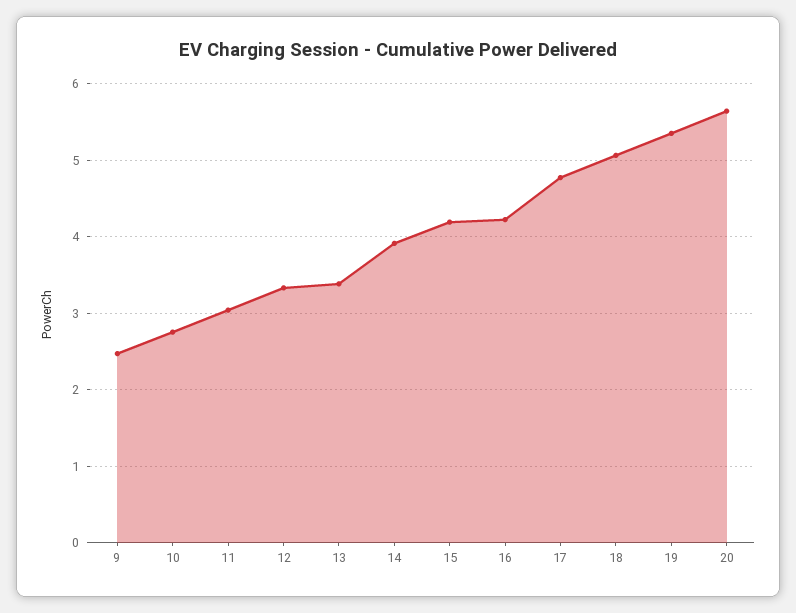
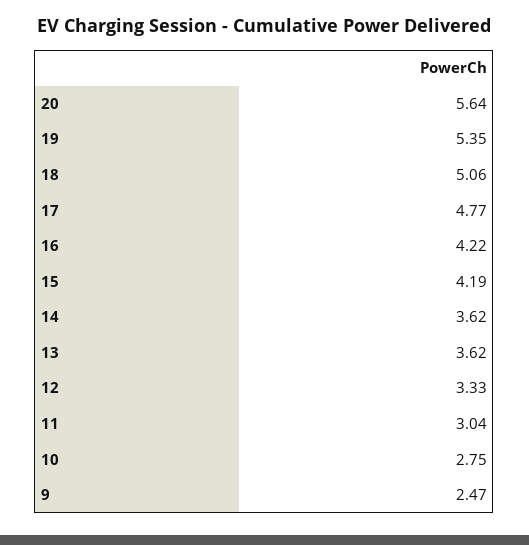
13: 3.4 -> 3.62
14: 3.9 -> 3.62

